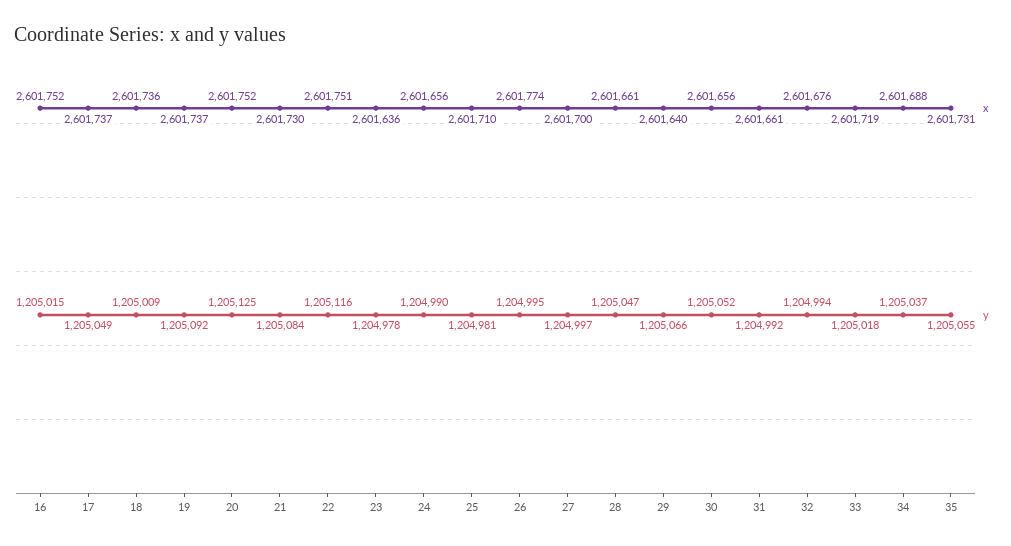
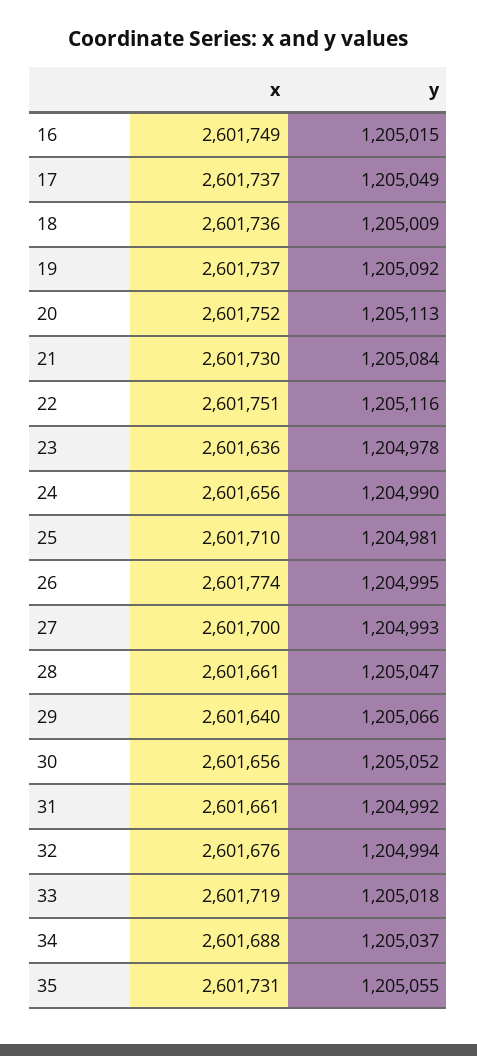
x, 16: 2601752 -> 2601749
y, 20: 1205125 -> 1205113
y, 27: 1204997 -> 1204993

